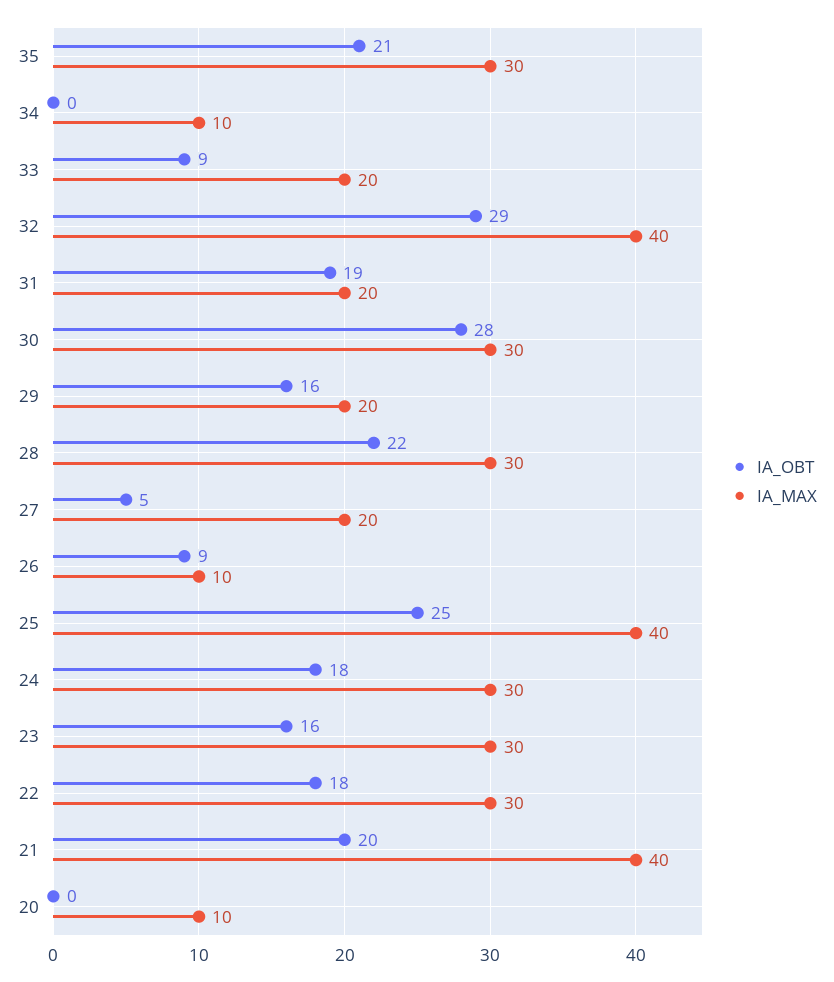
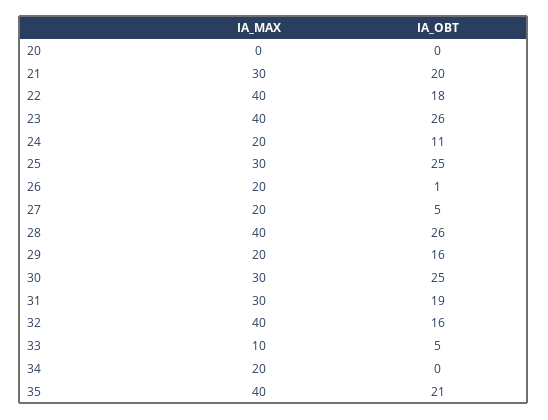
IA_MAX, 35: 30 -> 40
IA_MAX, 34: 10 -> 20
IA_OBT, 33: 9 -> 5
IA_MAX, 33: 20 -> 10
IA_OBT, 32: 29 -> 16
IA_MAX, 31: 20 -> 30
IA_OBT, 30: 28 -> 25
IA_OBT, 28: 22 -> 26
IA_MAX, 28: 30 -> 40
IA_OBT, 26: 9 -> 1
IA_MAX, 26: 10 -> 20
IA_MAX, 25: 40 -> 30
IA_OBT, 24: 18 -> 11
IA_MAX, 24: 30 -> 20
IA_OBT, 23: 16 -> 26
IA_MAX, 23: 30 -> 40
IA_MAX, 22: 30 -> 40
IA_MAX, 21: 40 -> 30
IA_MAX, 20: 10 -> 0

